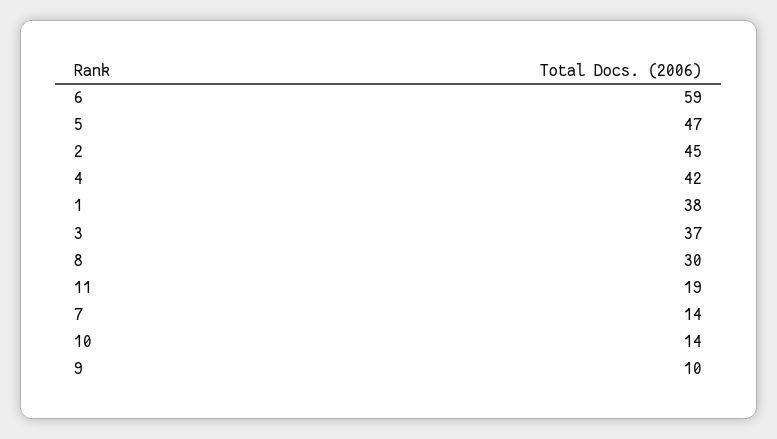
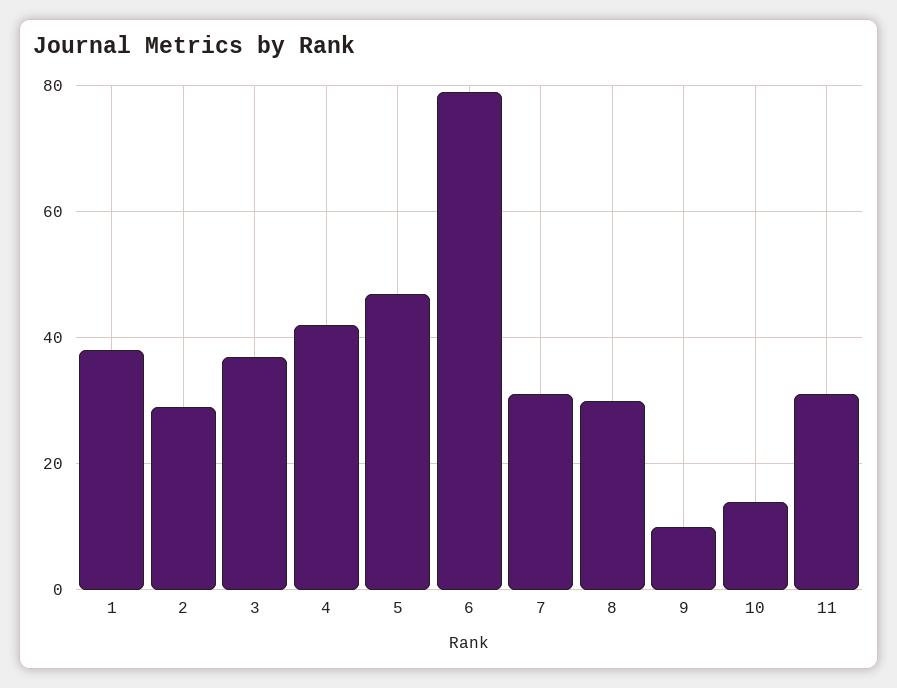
6: 59 -> 80
2: 45 -> 30
11: 19 -> 30
7: 14 -> 30

